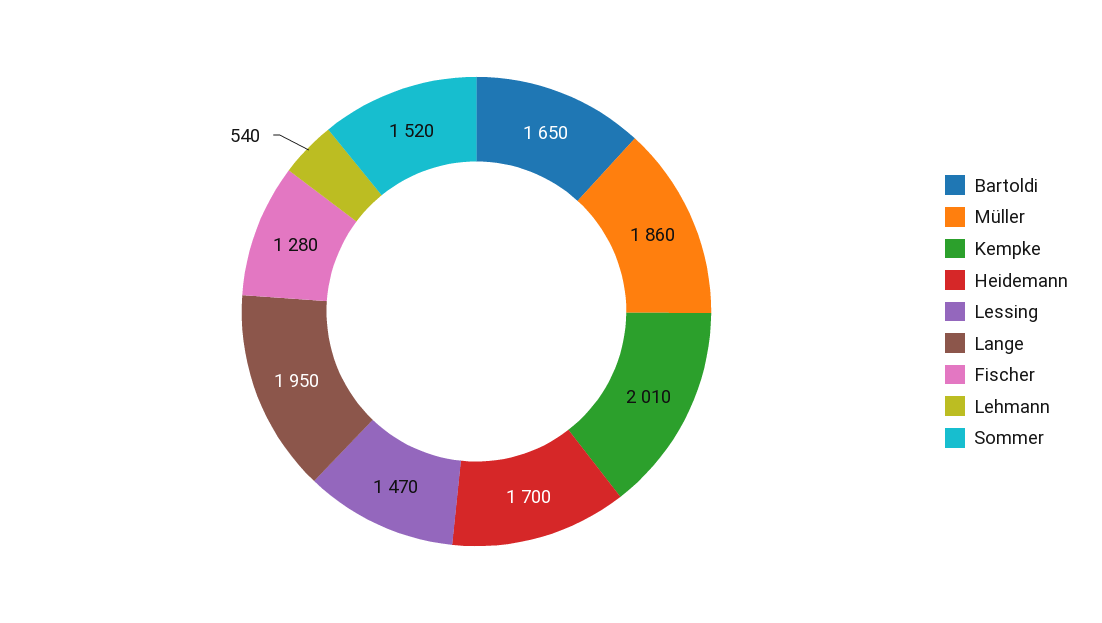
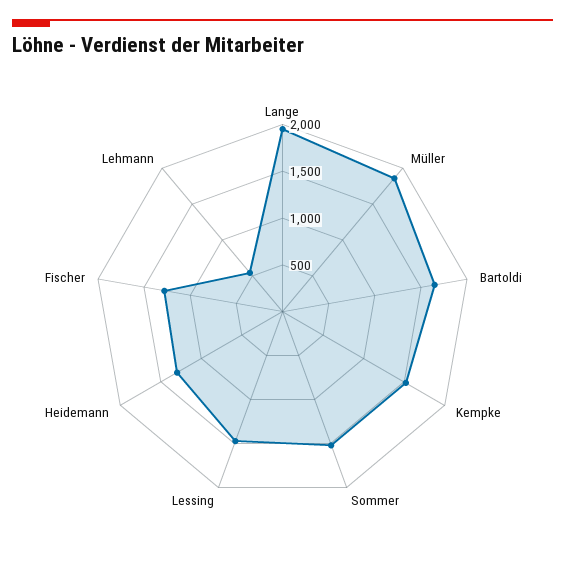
Kempke: 2010 -> 1500
Heidemann: 1700 -> 1300

